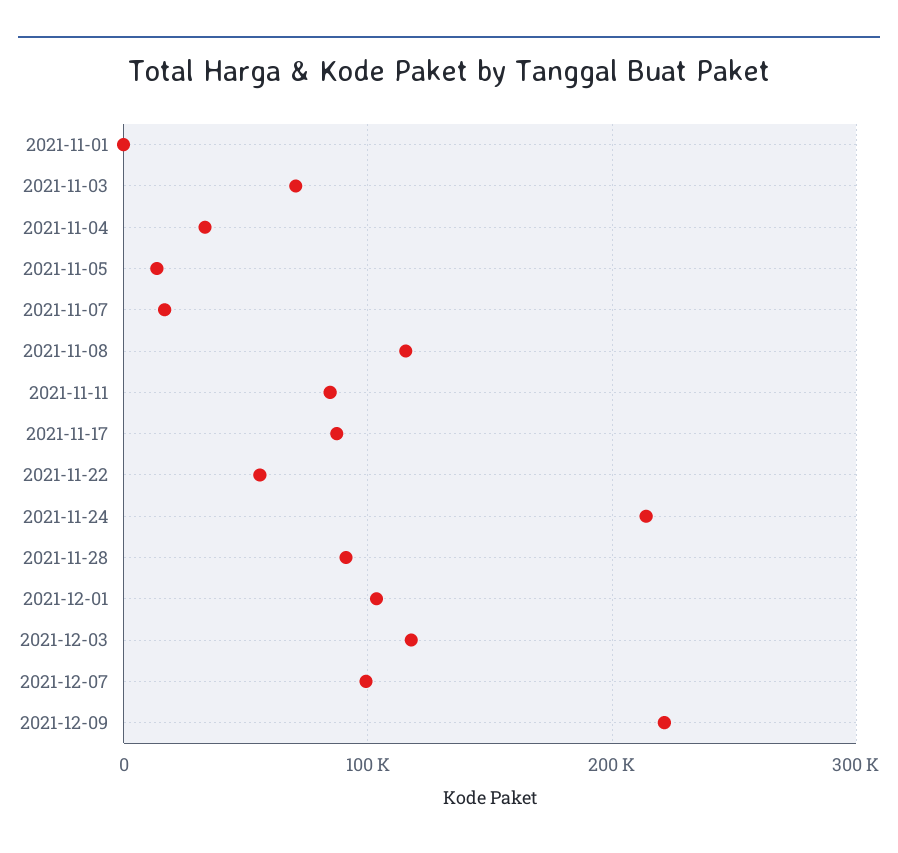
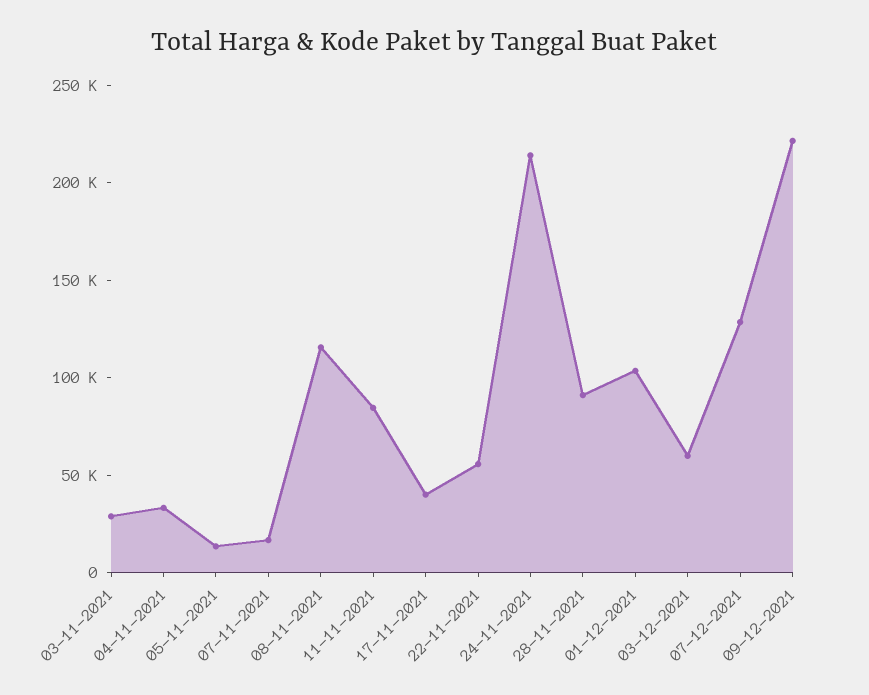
2021-11-01: 0 -> none
2021-11-03: 70000 -> 30000
2021-11-17: 90000 -> 40000
2021-12-03: 120000 -> 60000
2021-12-07: 100000 -> 130000

